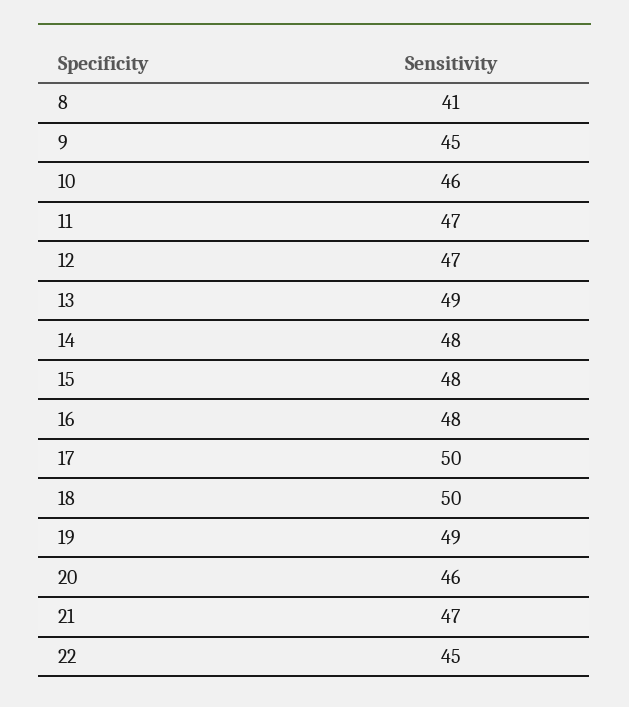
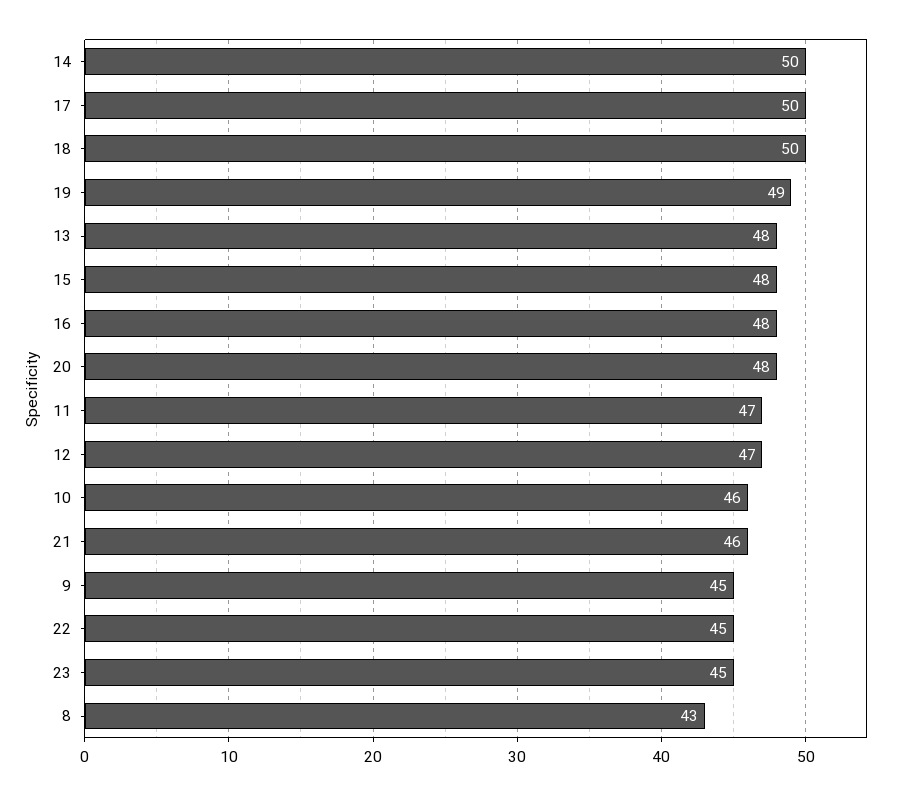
8: 41 -> 43
13: 49 -> 48
14: 48 -> 50
20: 46 -> 48
21: 47 -> 46
23: none -> 45

